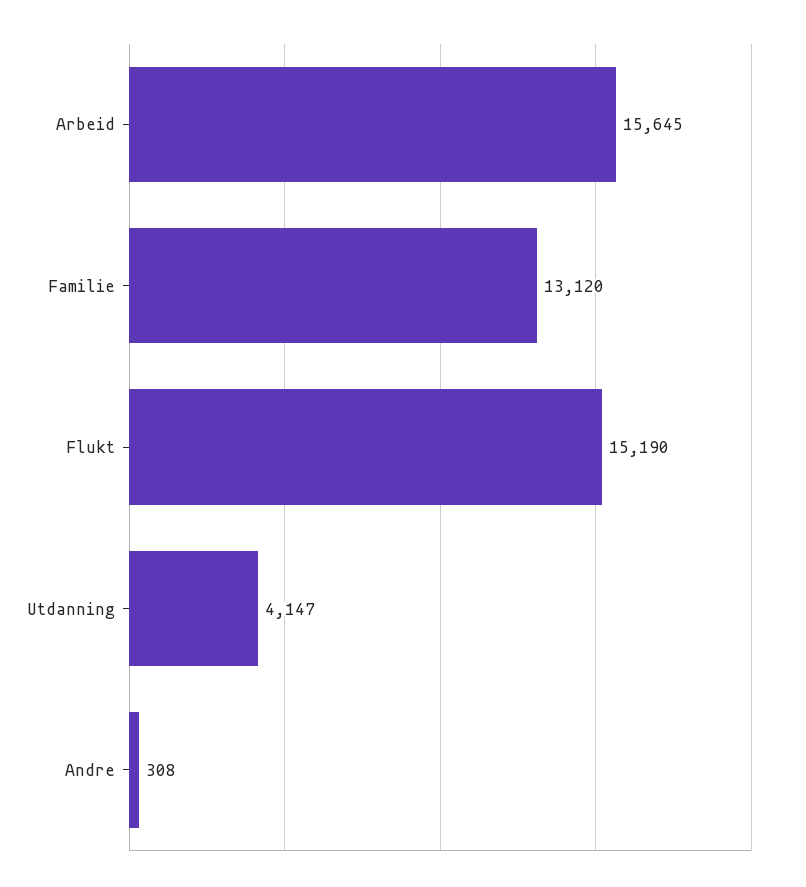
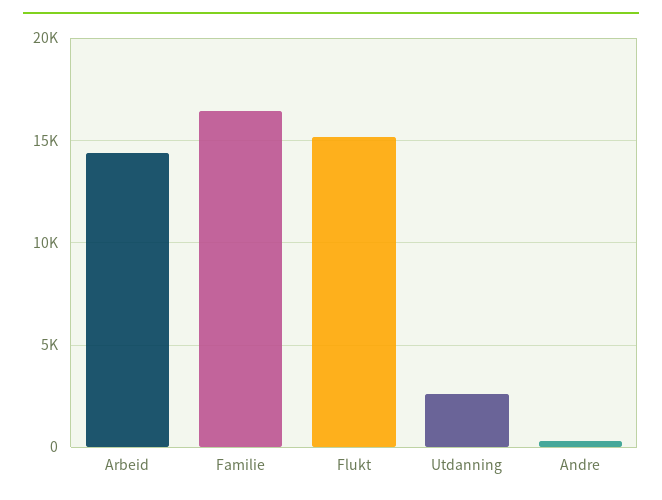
Arbeid: 15645 -> 14500
Familie: 13120 -> 16500
Utdanning: 4147 -> 2500

